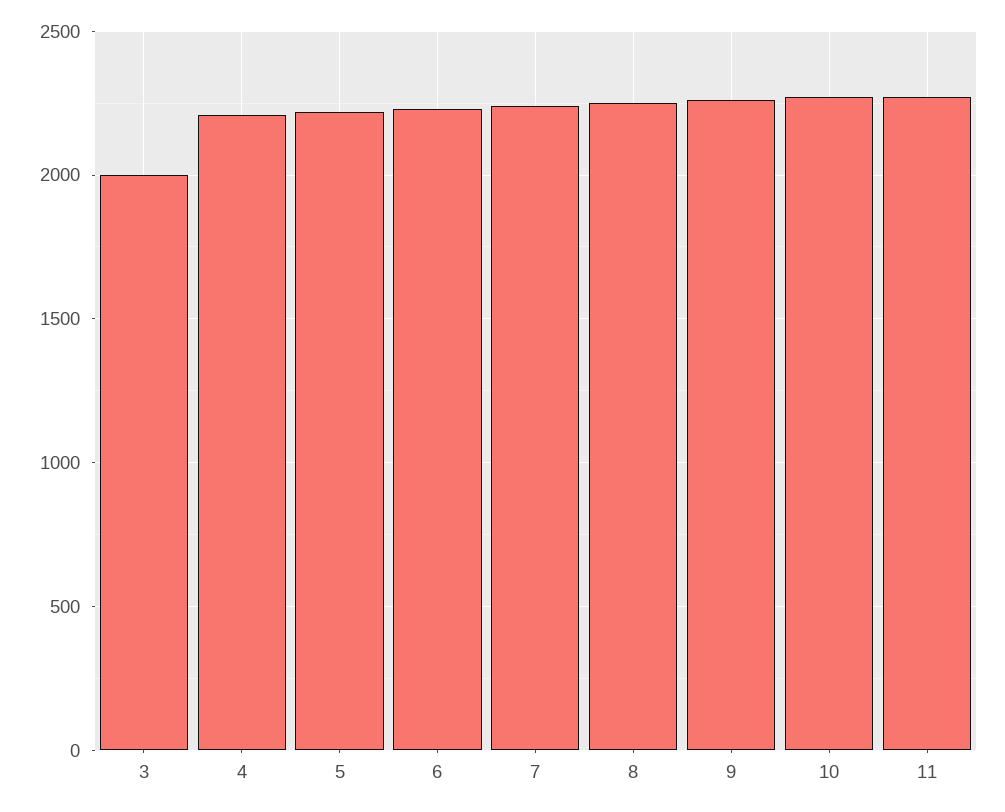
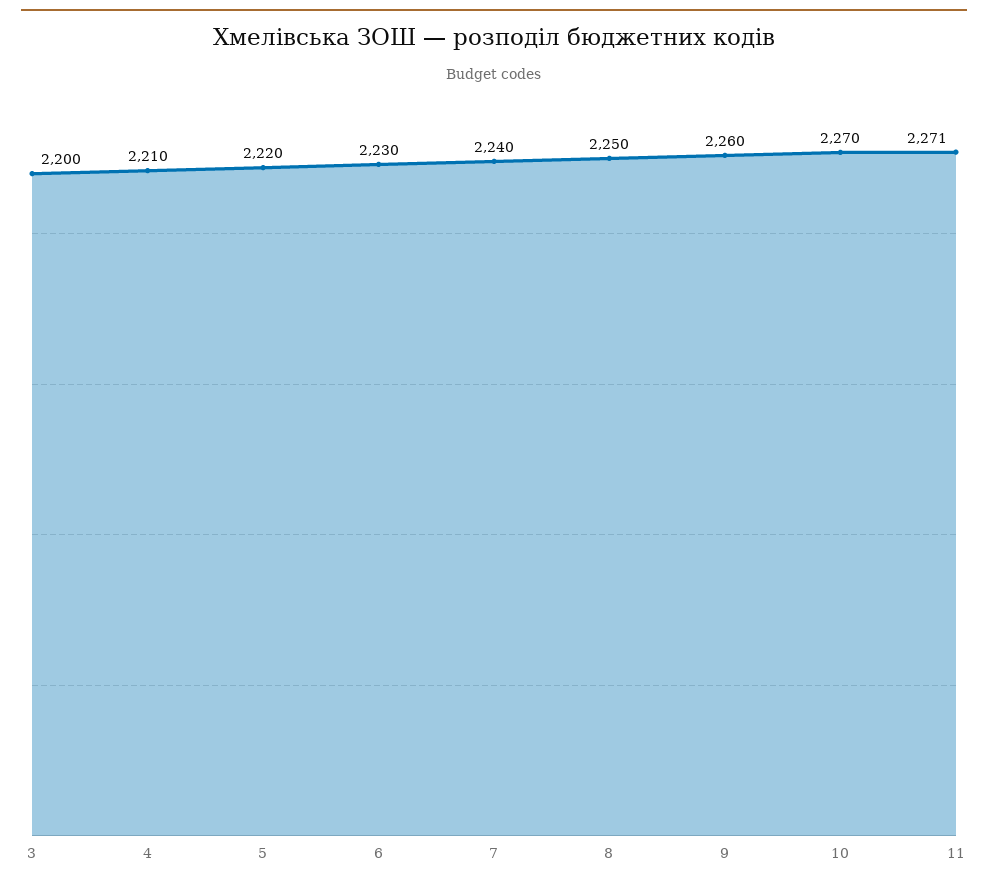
3: 2000 -> 2200

